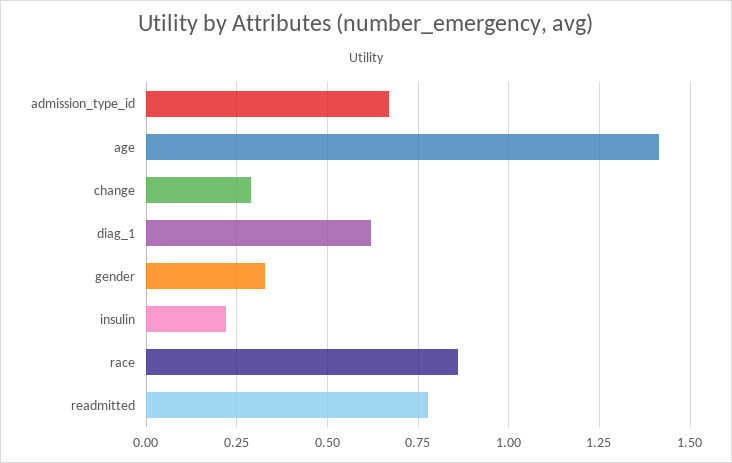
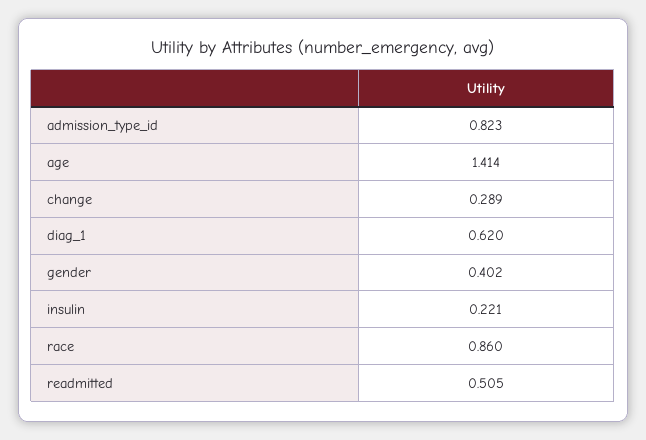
admission_type_id: 0.675 -> 0.823
gender: 0.325 -> 0.402
readmitted: 0.775 -> 0.505

